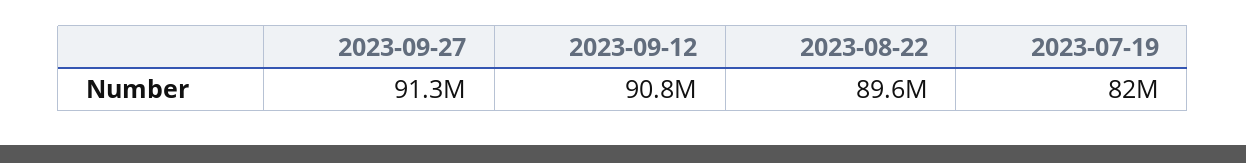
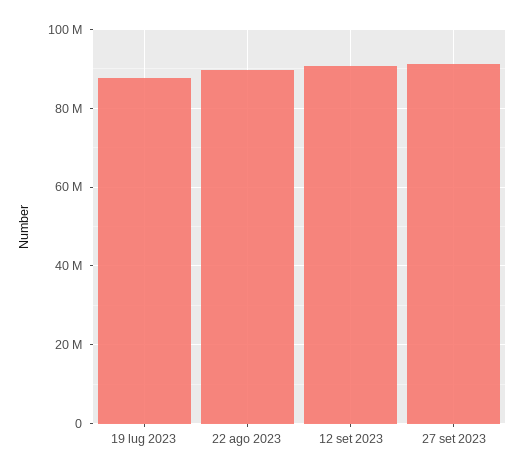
2023-07-19: 82000000 -> 88000000

